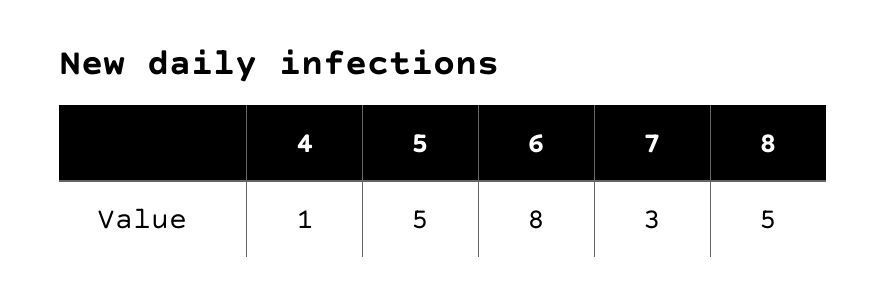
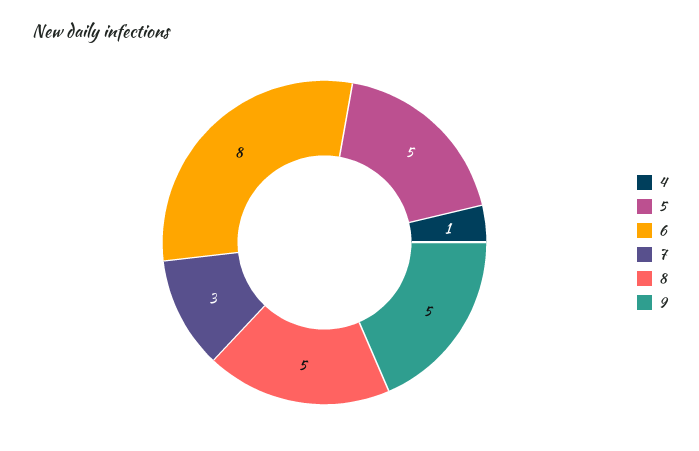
9: none -> 5

